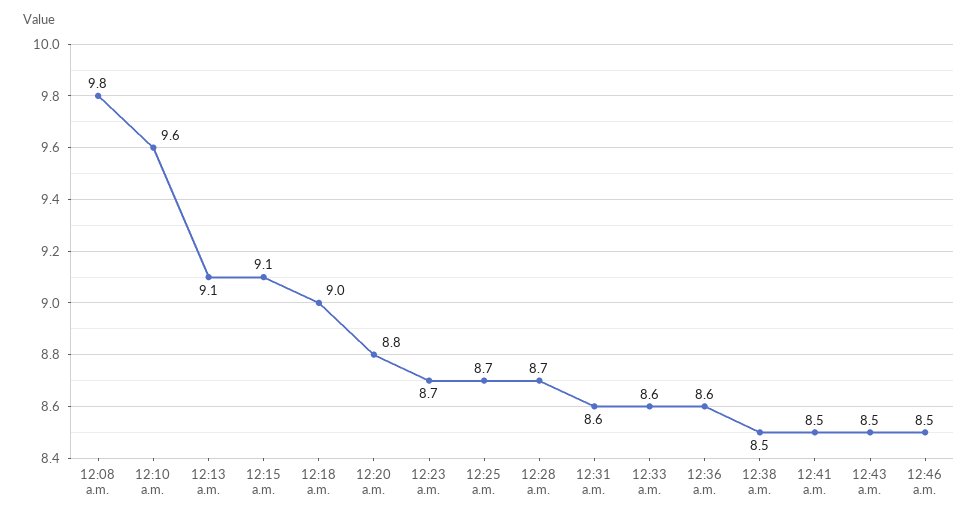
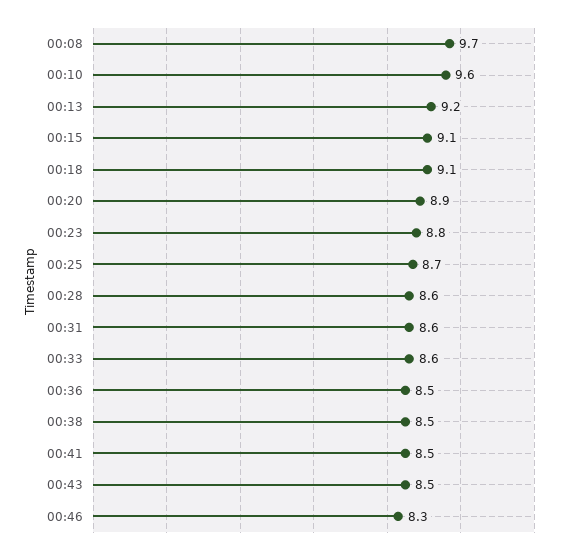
12:08 a.m.: 9.8 -> 9.7
12:13 a.m.: 9.1 -> 9.2
12:18 a.m.: 9 -> 9.1
12:20 a.m.: 8.8 -> 8.9
12:23 a.m.: 8.7 -> 8.8
12:28 a.m.: 8.7 -> 8.6
12:36 a.m.: 8.6 -> 8.5
12:46 a.m.: 8.5 -> 8.3

